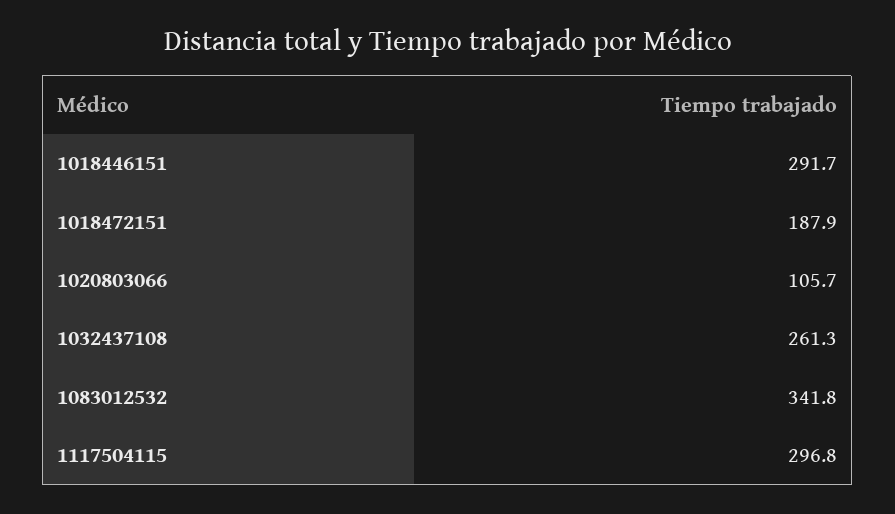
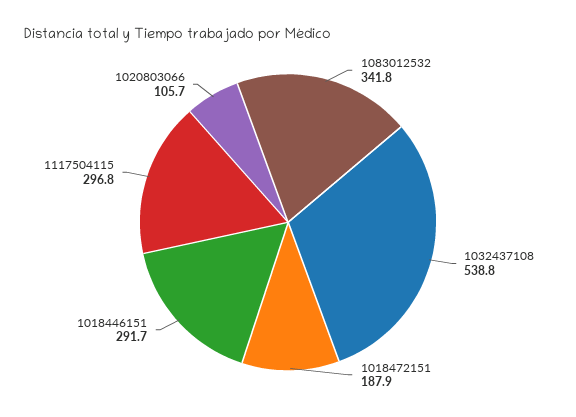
1032437108: 261.3 -> 538.8

